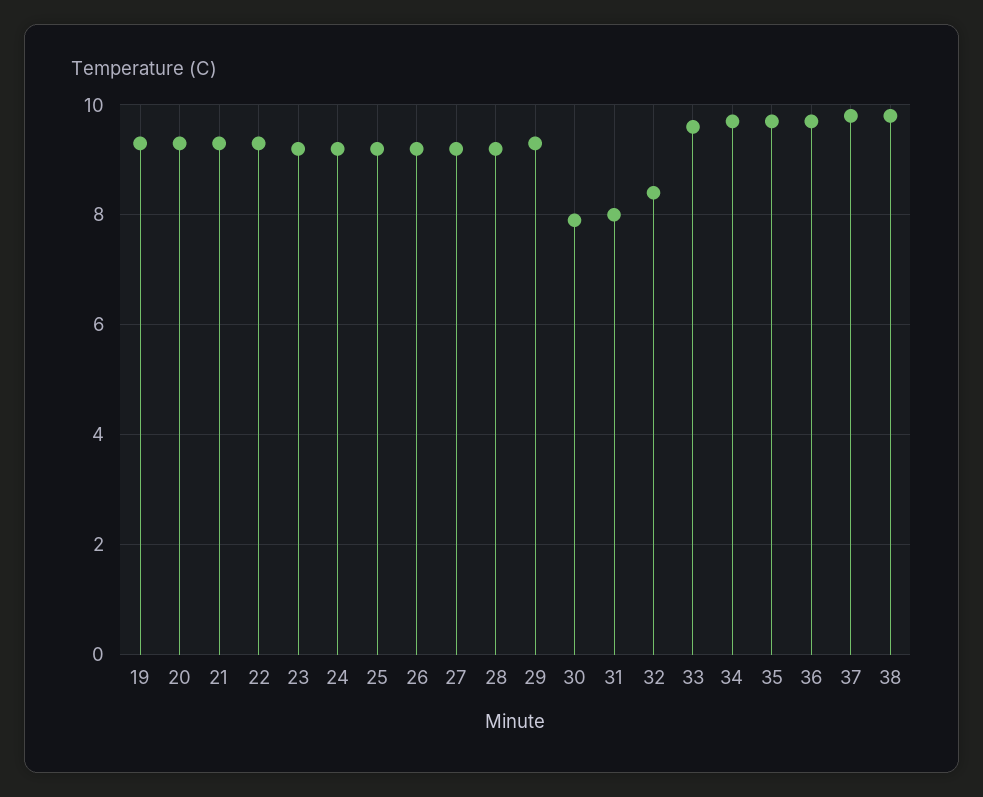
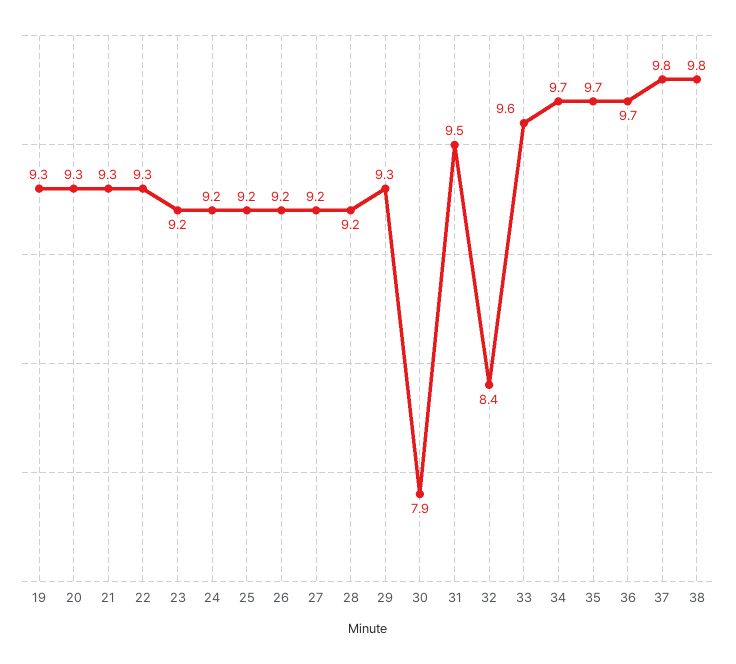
31: 8 -> 9.5

